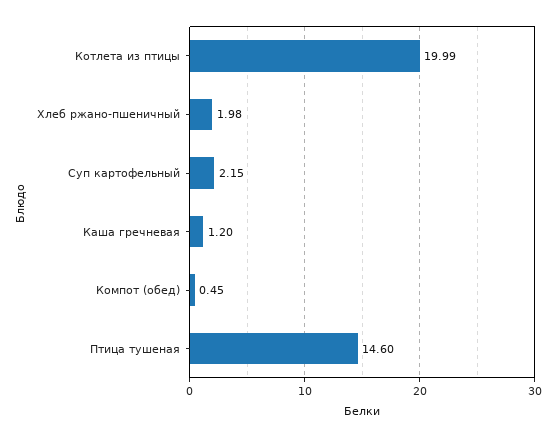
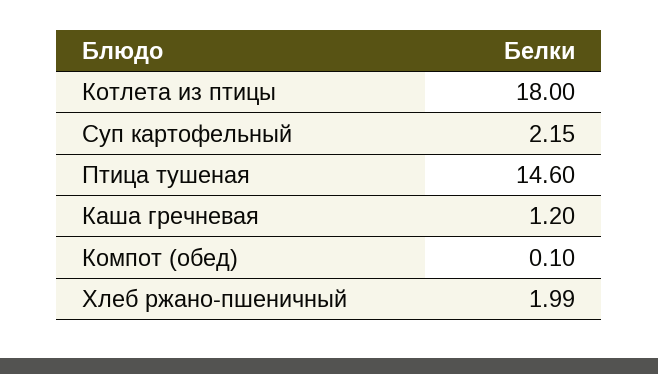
Котлета из птицы: 19.99 -> 18
Хлеб ржано-пшеничный: 1.98 -> 1.99
Компот (обед): 0.45 -> 0.1

